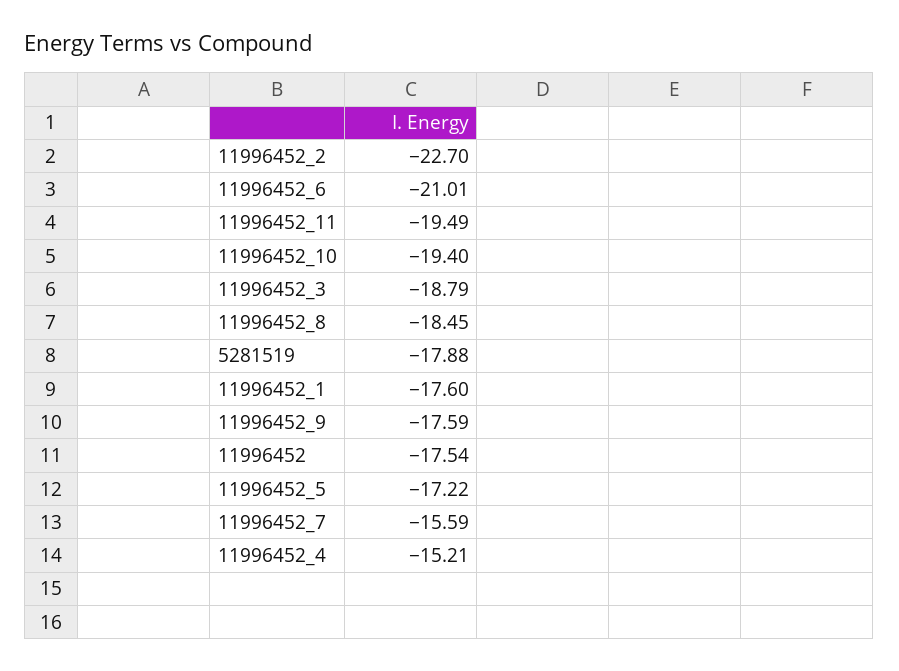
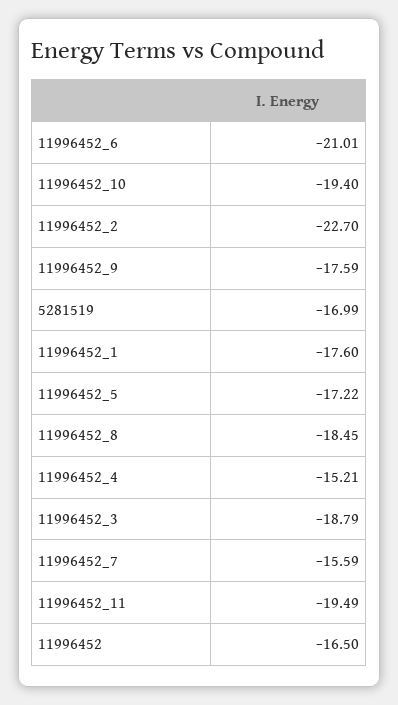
5281519: -17.88 -> -16.99
11996452: -17.54 -> -16.5

